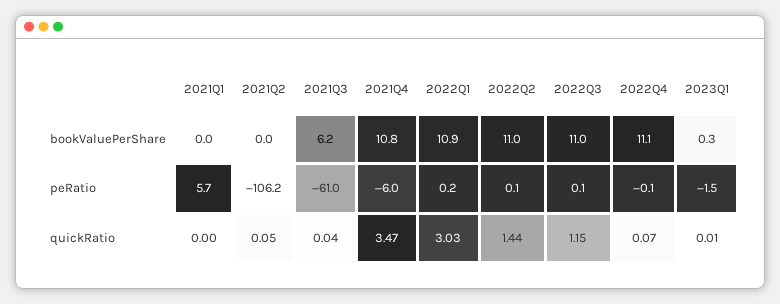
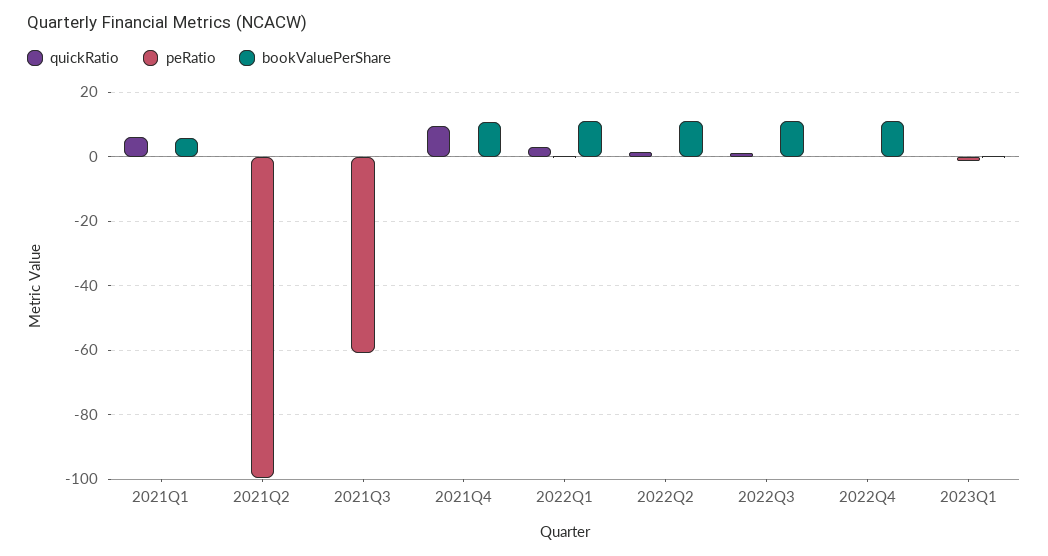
bookValuePerShare, 2021Q1: 0 -> 6
bookValuePerShare, 2021Q3: 6.2 -> 0
peRatio, 2021Q1: 5.7 -> 0
peRatio, 2021Q2: -106.2 -> -100
peRatio, 2021Q4: -6 -> 0
quickRatio, 2021Q1: 0 -> 6
quickRatio, 2021Q4: 3.47 -> 10

